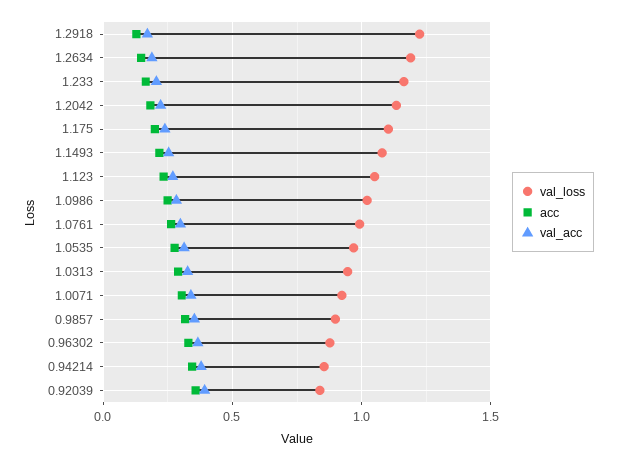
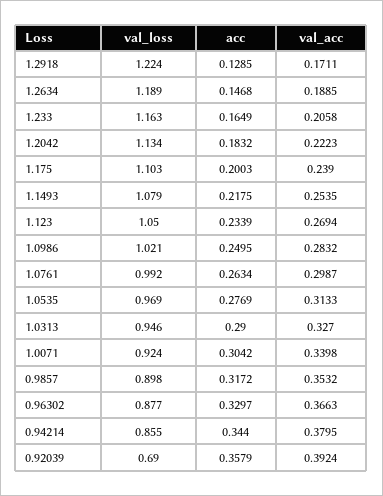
val_loss, 0.92039: 0.85 -> 0.69

